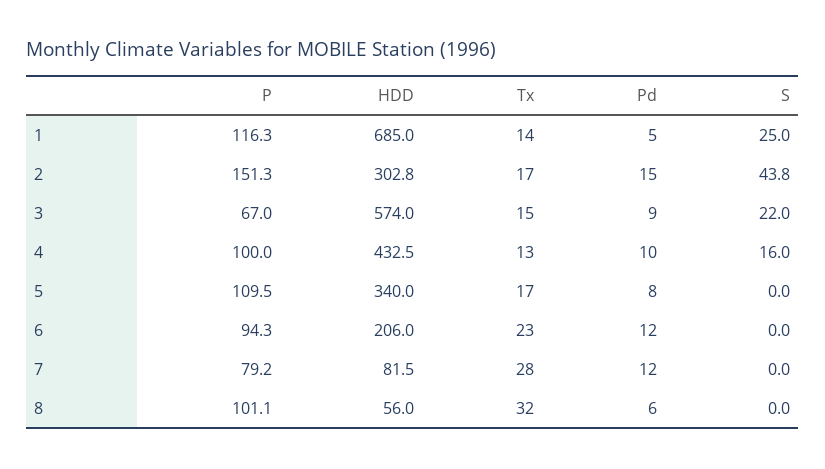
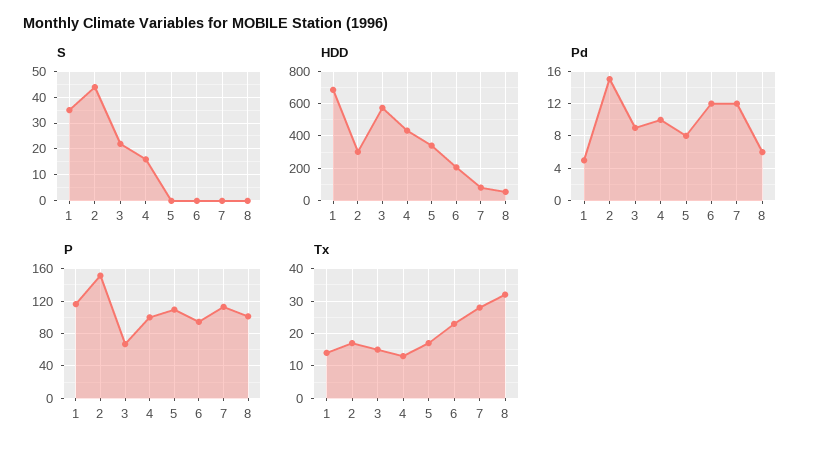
S, 1: 25 -> 35
P, 7: 79.2 -> 110

